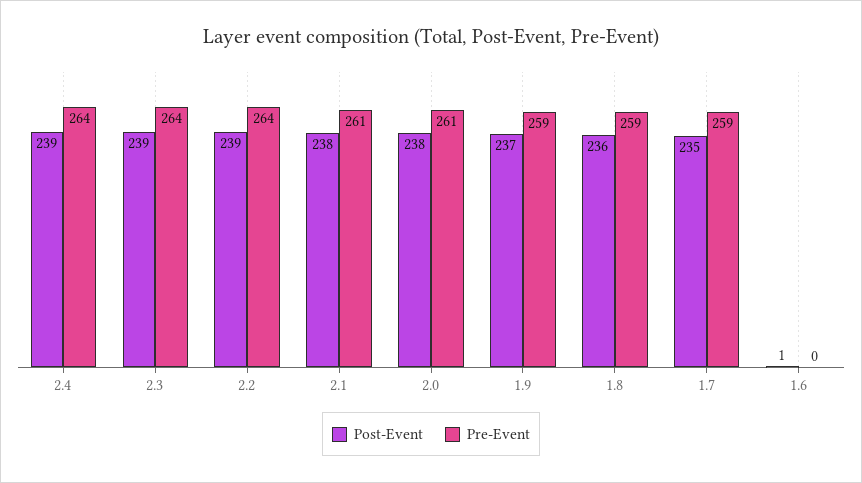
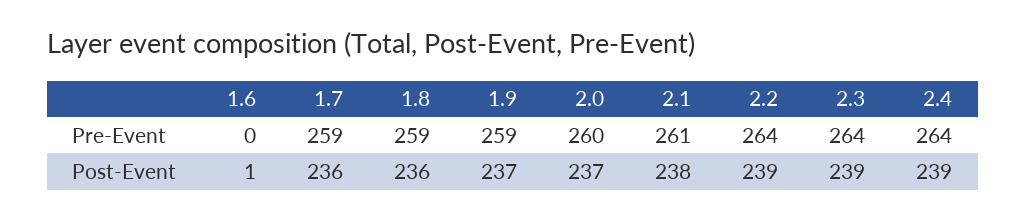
Post-Event, 2.0: 238 -> 237
Pre-Event, 2.0: 261 -> 260
Post-Event, 1.7: 235 -> 236

